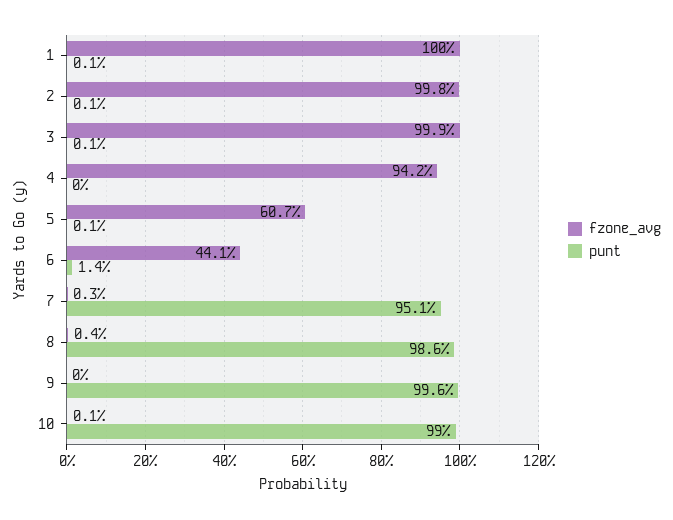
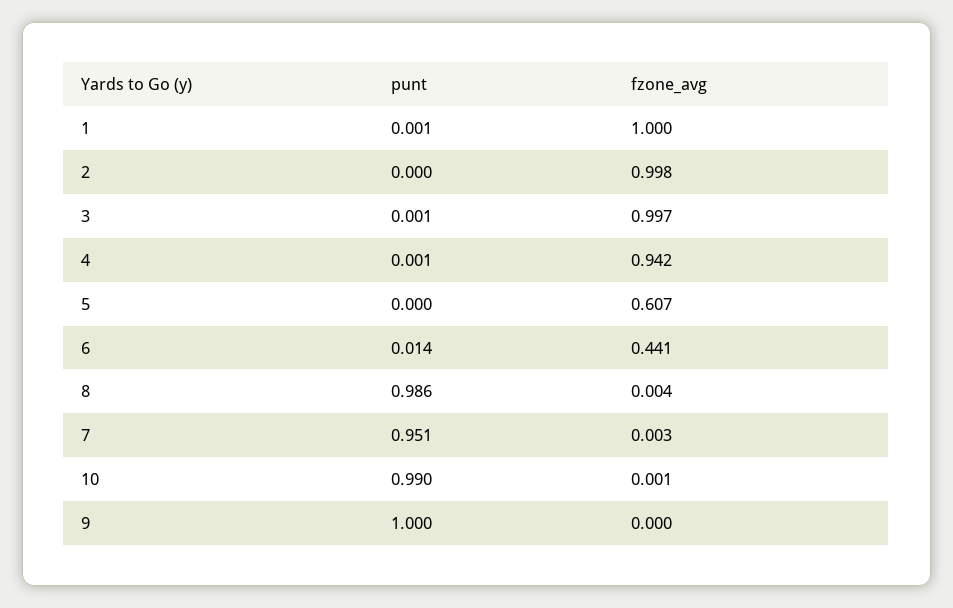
punt, 2: 0.001 -> 0
fzone_avg, 3: 0.999 -> 0.997
punt, 4: 0 -> 0.001
punt, 5: 0.001 -> 0
punt, 9: 0.996 -> 1

